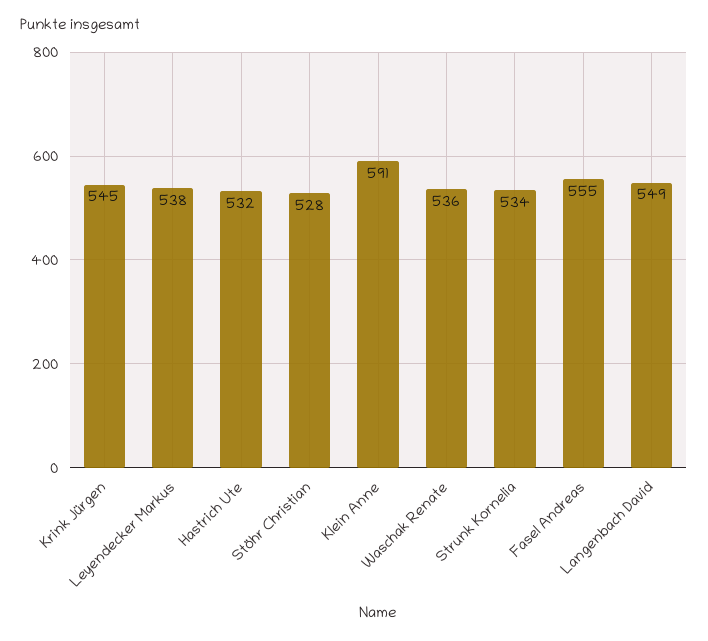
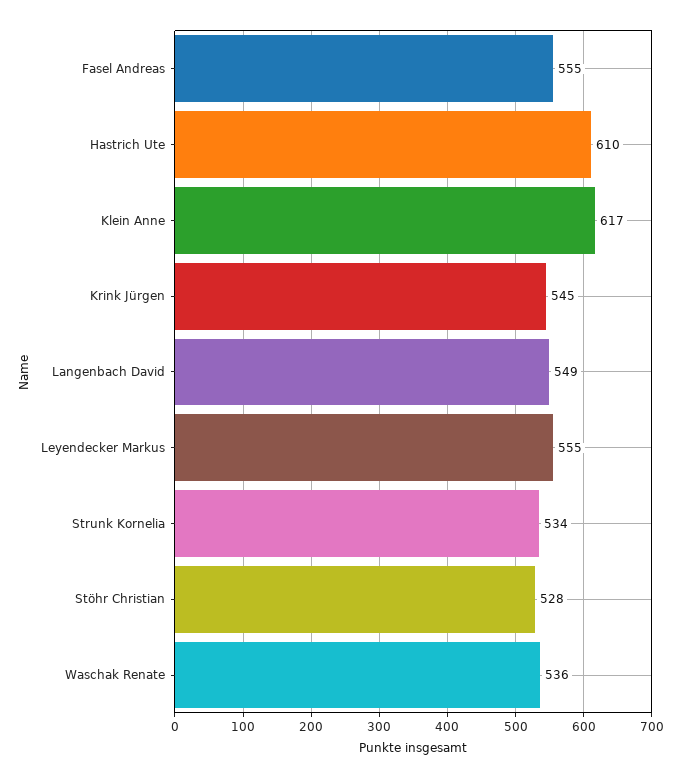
Leyendecker Markus: 538 -> 555
Hastrich Ute: 532 -> 610
Klein Anne: 591 -> 617

